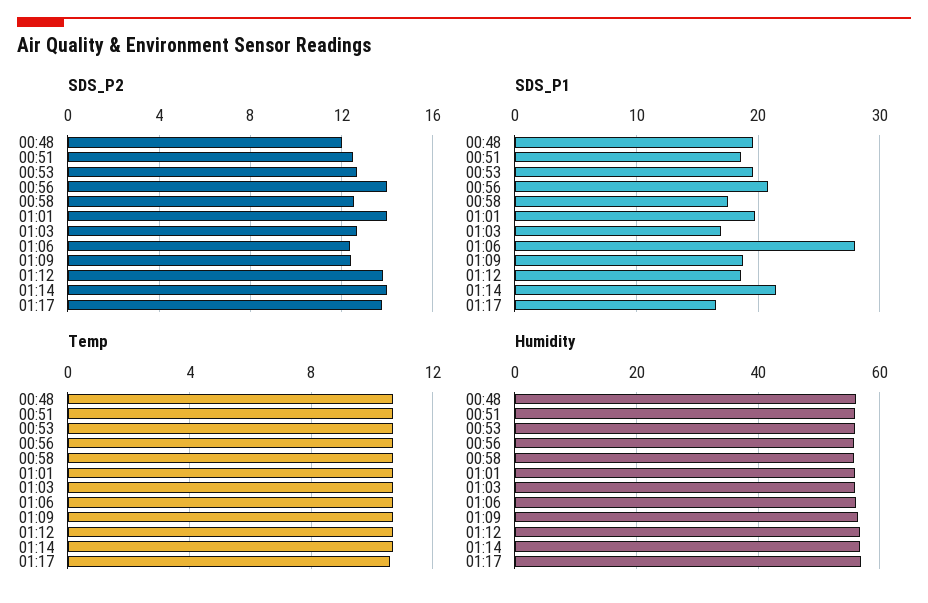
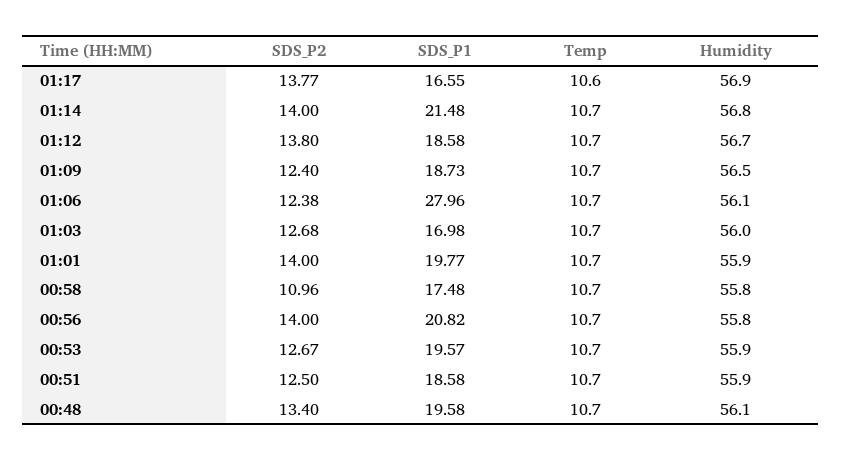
SDS_P2, 00:48: 12 -> 13.4
SDS_P2, 00:58: 12.5 -> 10.96

